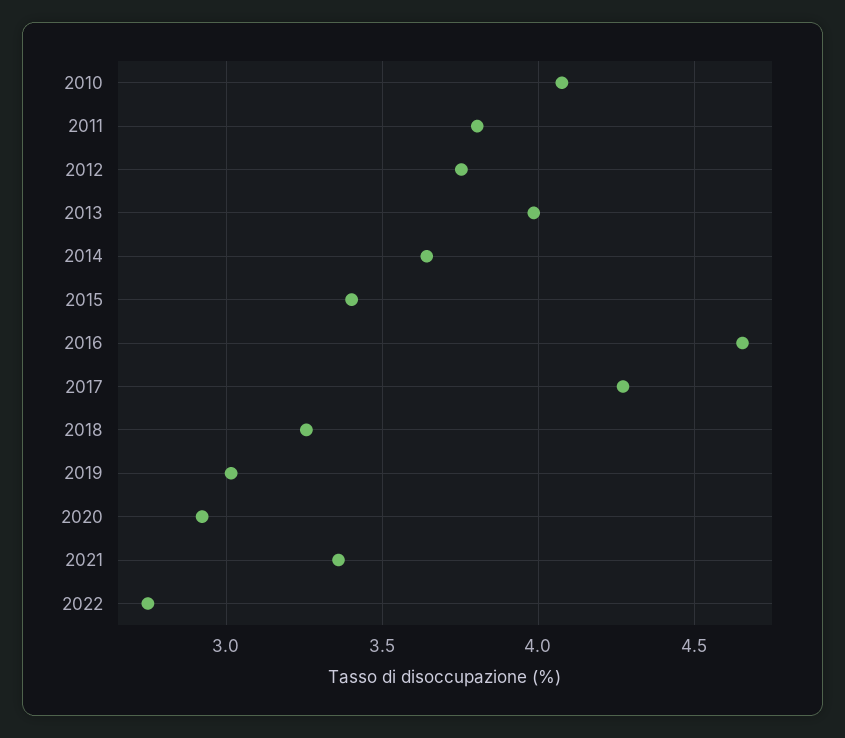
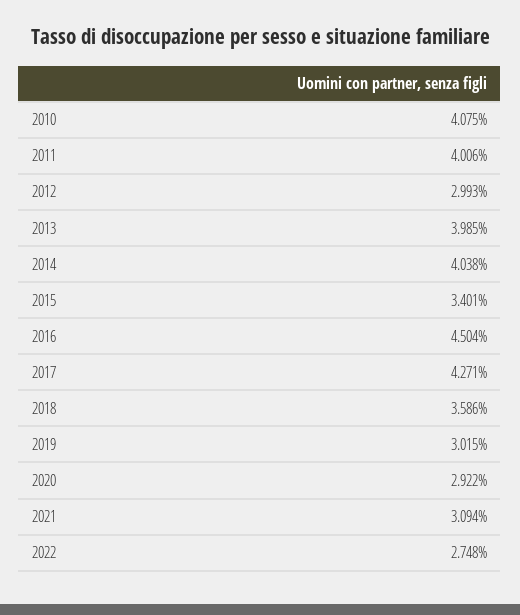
2011: 3.8 -> 4.006
2012: 3.75 -> 2.993
2014: 3.65 -> 4.038
2016: 4.65 -> 4.504
2018: 3.25 -> 3.586
2021: 3.35 -> 3.094

